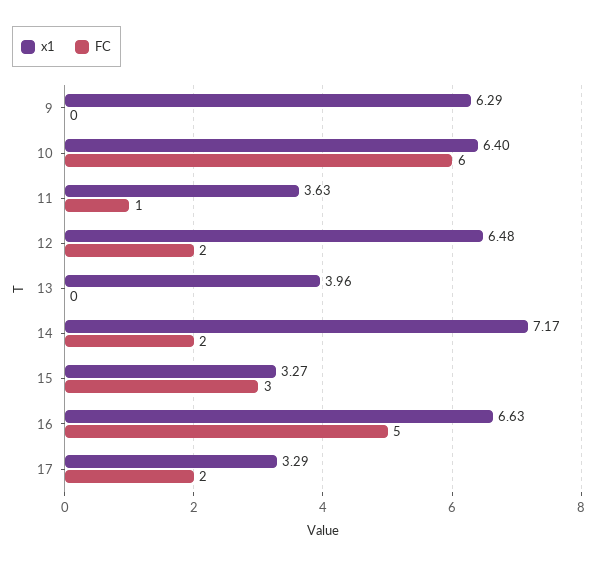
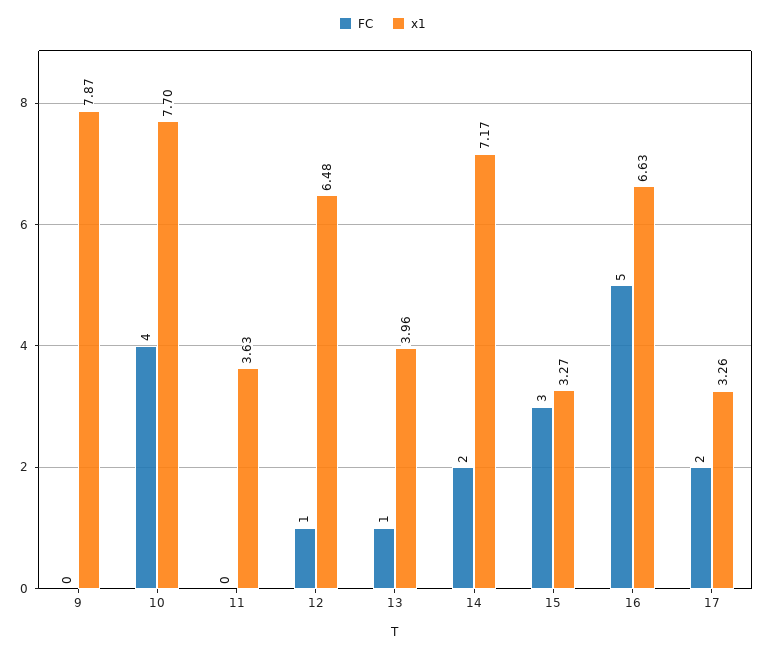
x1, 9: 6.29 -> 7.87
x1, 10: 6.4 -> 7.7
FC, 10: 6 -> 4
FC, 11: 1 -> 0
FC, 12: 2 -> 1
FC, 13: 0 -> 1
x1, 17: 3.29 -> 3.26

